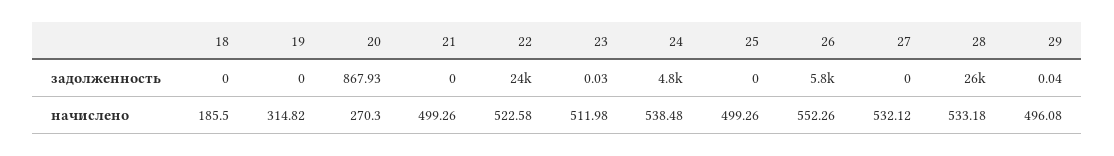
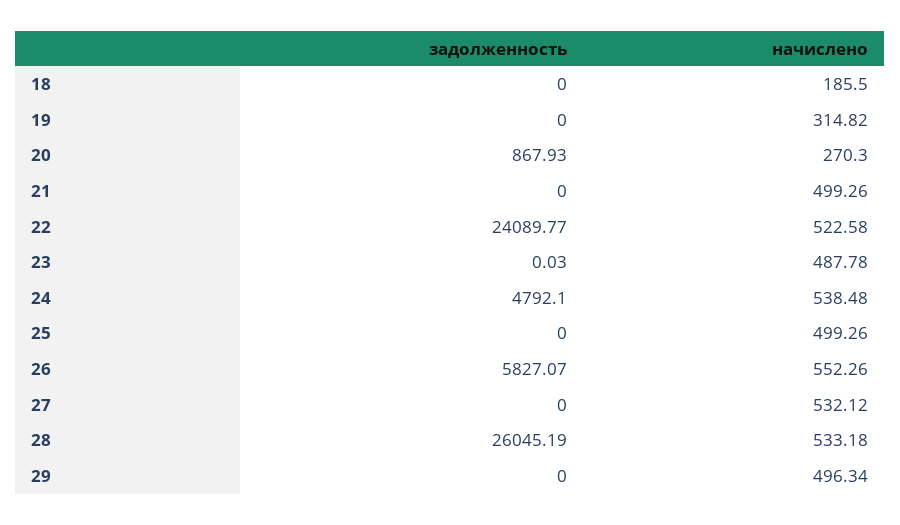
29, задолженность: 0.04 -> 0
23, начислено: 511.98 -> 487.78
29, начислено: 496.08 -> 496.34

